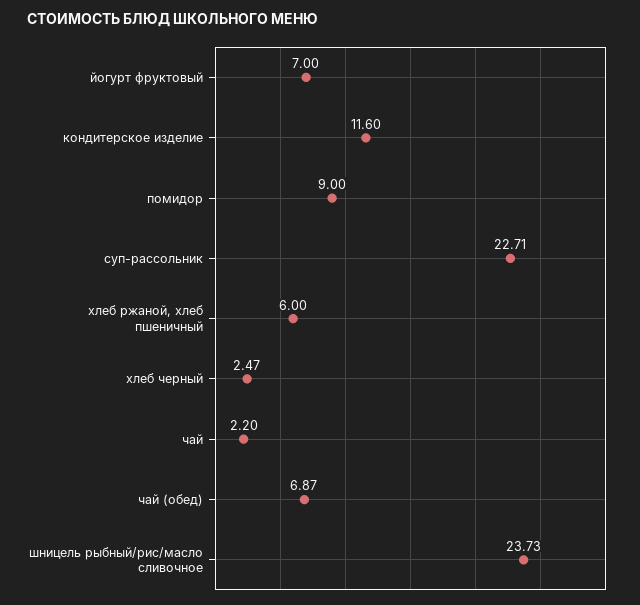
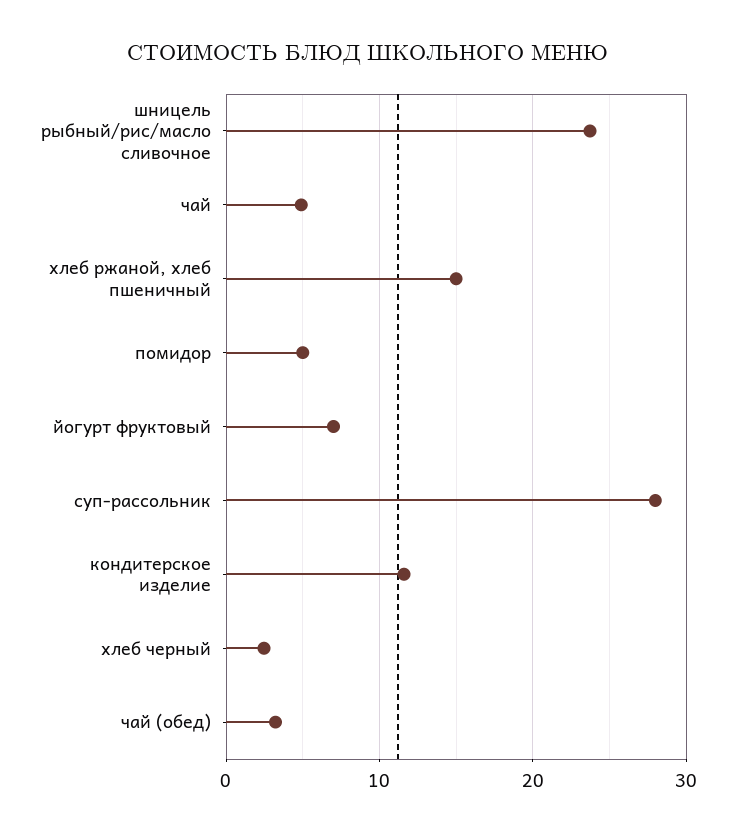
помидор: 9 -> 5
суп-рассольник: 22.71 -> 28
хлеб ржаной, хлеб пшеничный: 6 -> 15
чай: 2.2 -> 5
чай (обед): 6.87 -> 3

